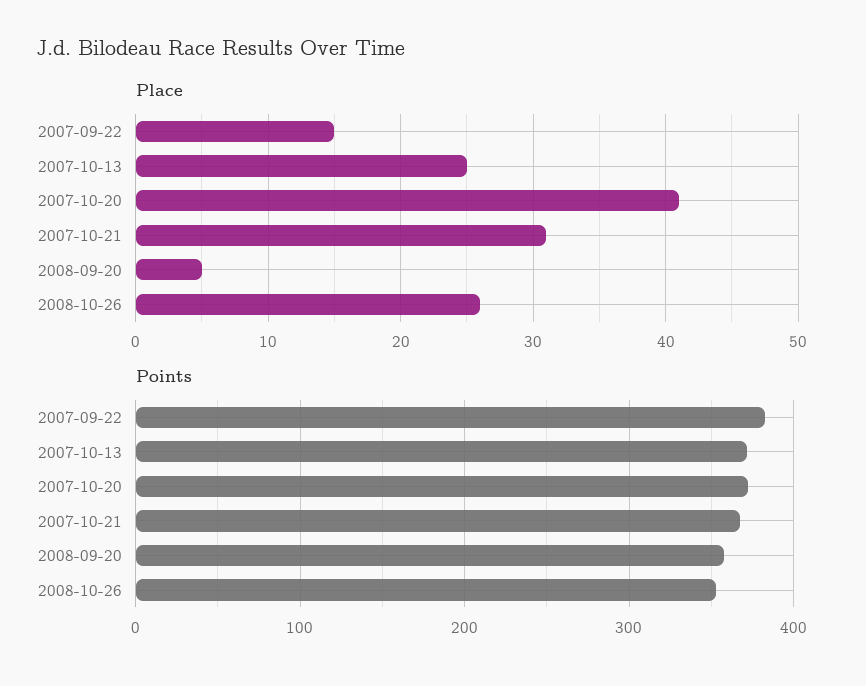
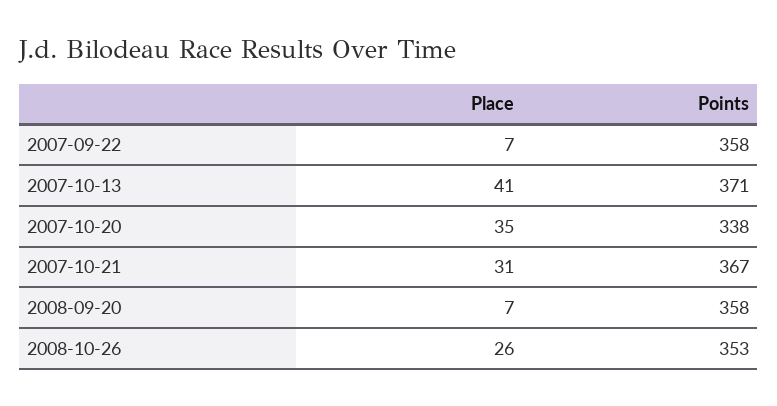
Place, 2007-09-22: 15 -> 7
Place, 2007-10-13: 25 -> 41
Place, 2007-10-20: 41 -> 35
Place, 2008-09-20: 5 -> 7
Points, 2007-09-22: 380 -> 358
Points, 2007-10-20: 370 -> 338

